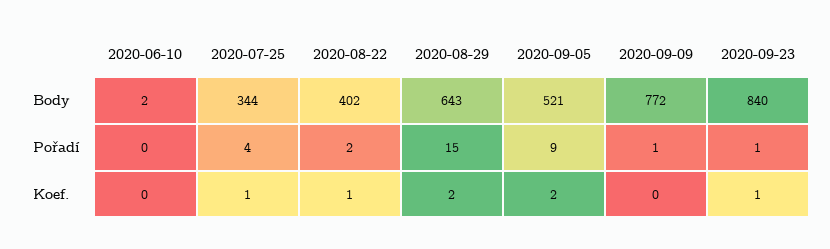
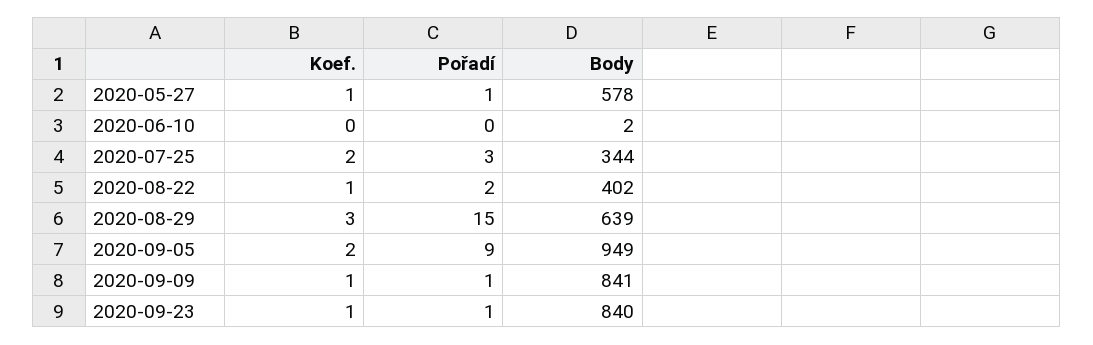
2020-08-29, Body: 643 -> 639
2020-09-05, Body: 521 -> 949
2020-09-09, Body: 772 -> 841
2020-07-25, Pořadí: 4 -> 3
2020-07-25, Koef.: 1 -> 2
2020-08-29, Koef.: 2 -> 3
2020-09-09, Koef.: 0 -> 1
2020-05-27, Koef.: none -> 1
2020-05-27, Pořadí: none -> 1
2020-05-27, Body: none -> 578

